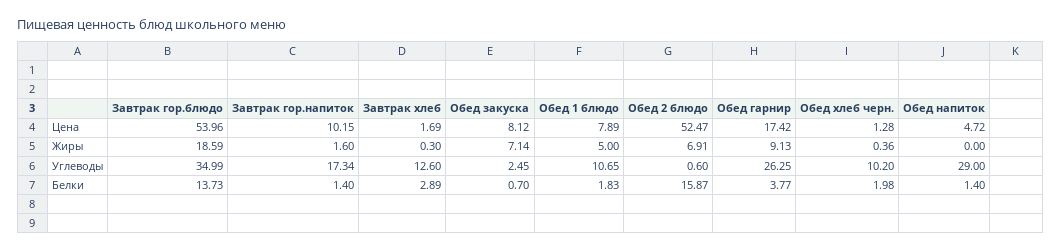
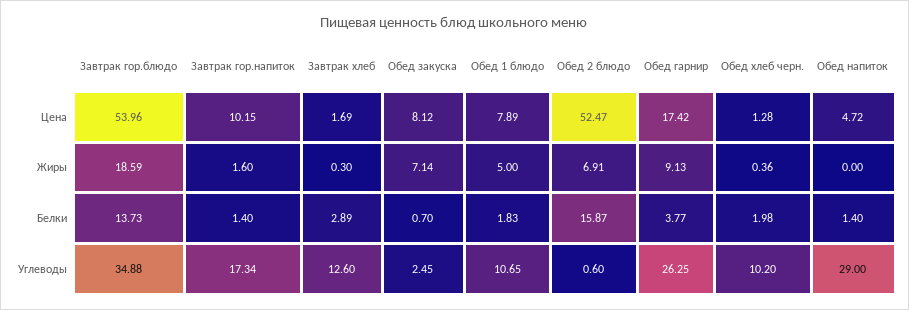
Завтрак гор.блюдо, Углеводы: 34.99 -> 34.88

